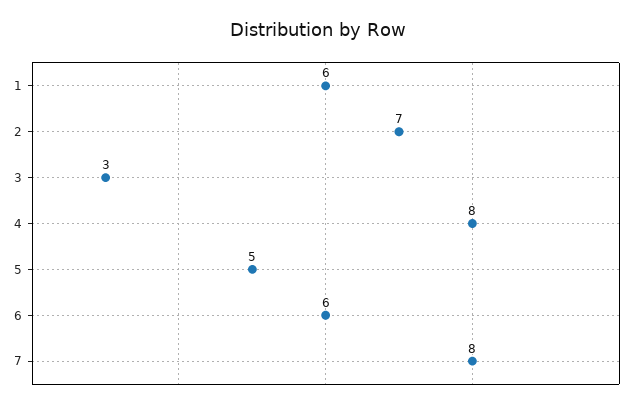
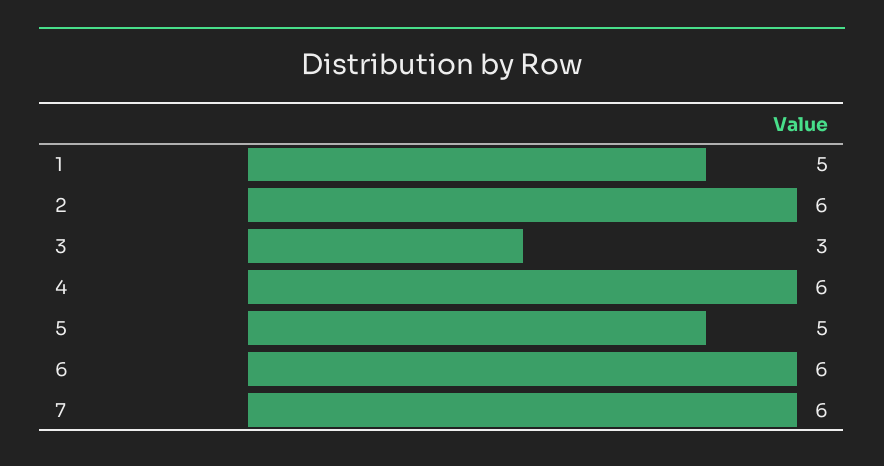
1: 6 -> 5
2: 7 -> 6
4: 8 -> 6
7: 8 -> 6

